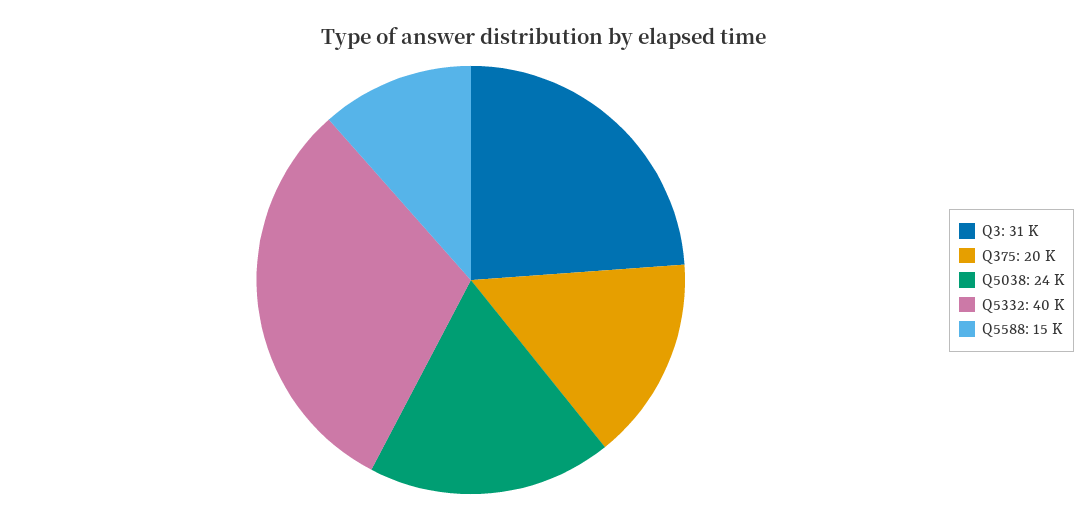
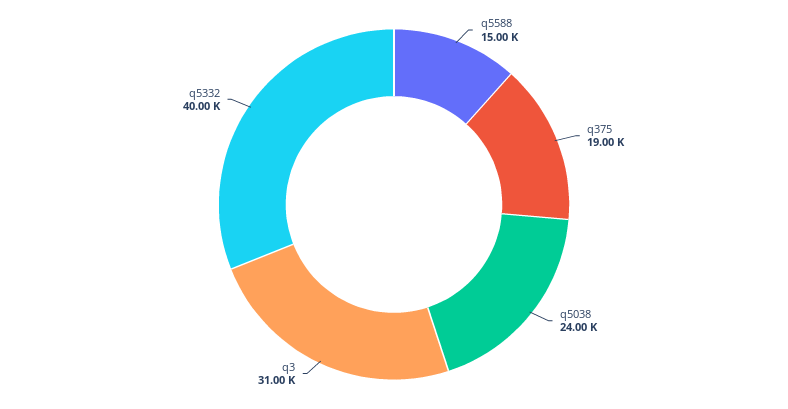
Q375: 20000 -> 19000

